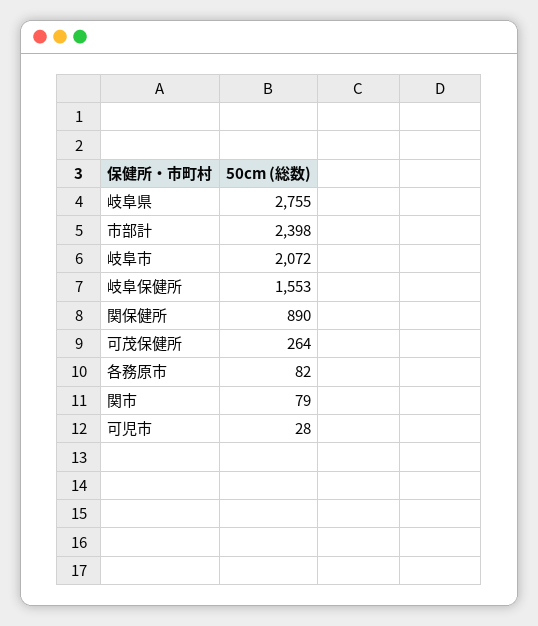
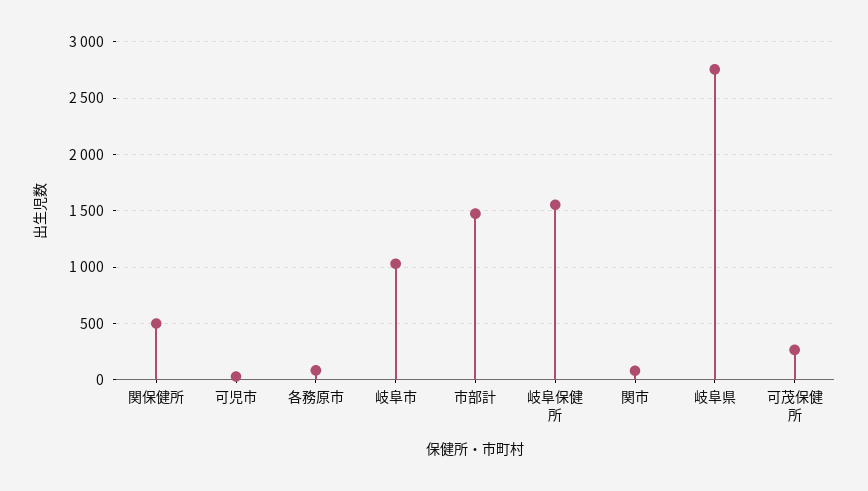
市部計: 2398 -> 1500
岐阜市: 2072 -> 1000
関保健所: 890 -> 500

